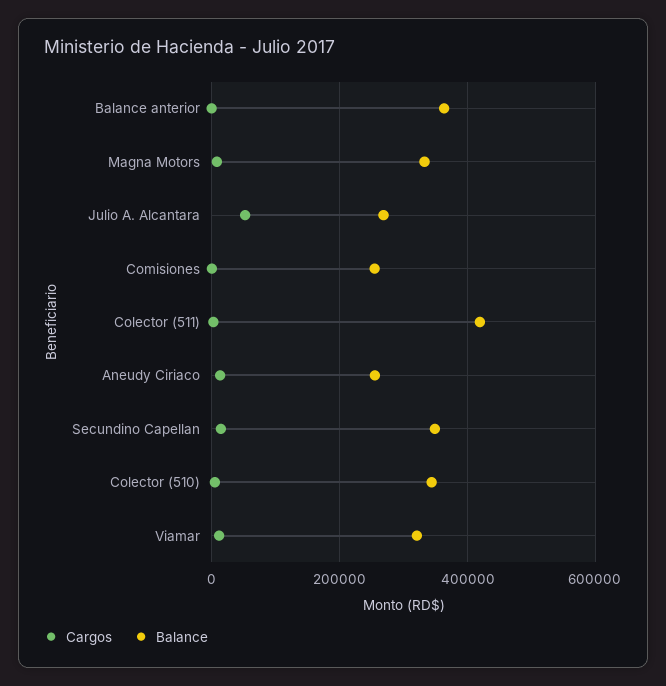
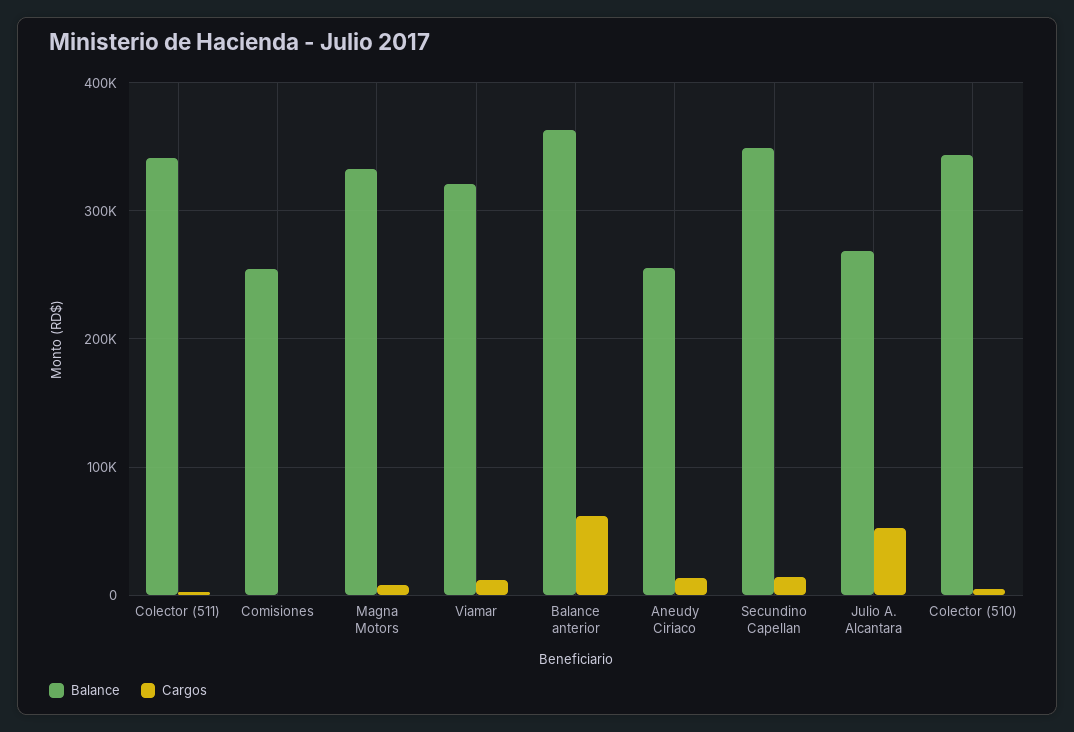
Cargos, Balance anterior: 0 -> 60000
Balance, Colector (511): 420000 -> 340000

